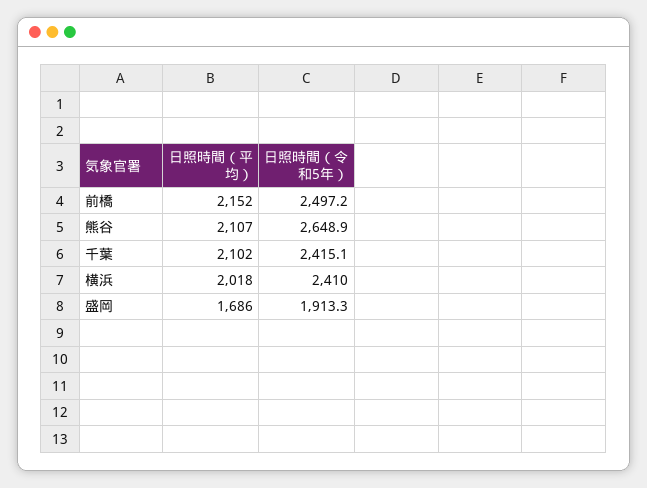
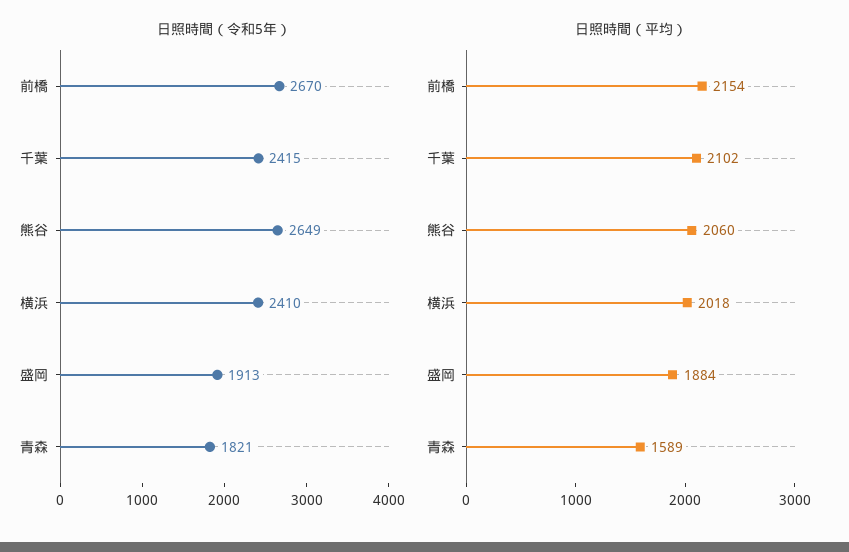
日照時間（平均）, 前橋: 2152 -> 2154
日照時間（令和5年）, 前橋: 2497.2 -> 2670
日照時間（平均）, 熊谷: 2107 -> 2060
日照時間（平均）, 盛岡: 1686 -> 1884
日照時間（令和5年）, 青森: none -> 1821
日照時間（平均）, 青森: none -> 1589

